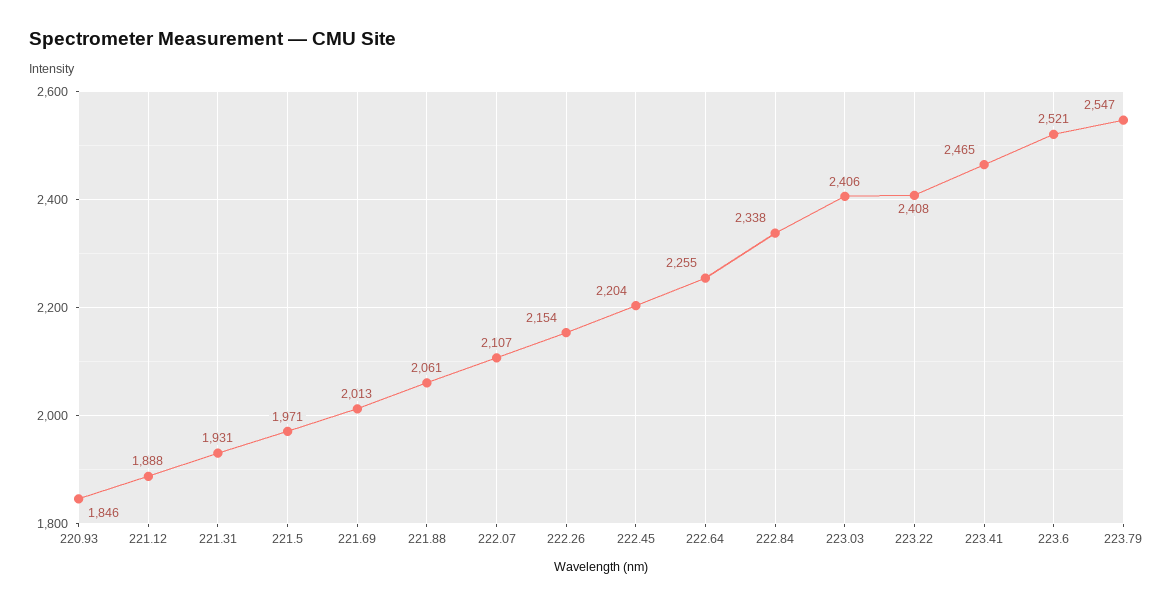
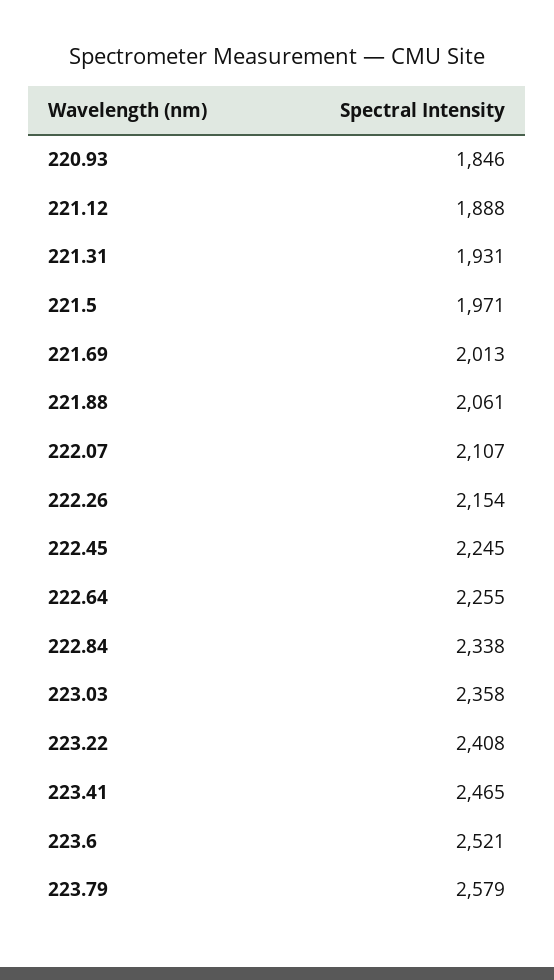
222.45: 2204 -> 2245
223.03: 2406 -> 2358
223.79: 2547 -> 2579

